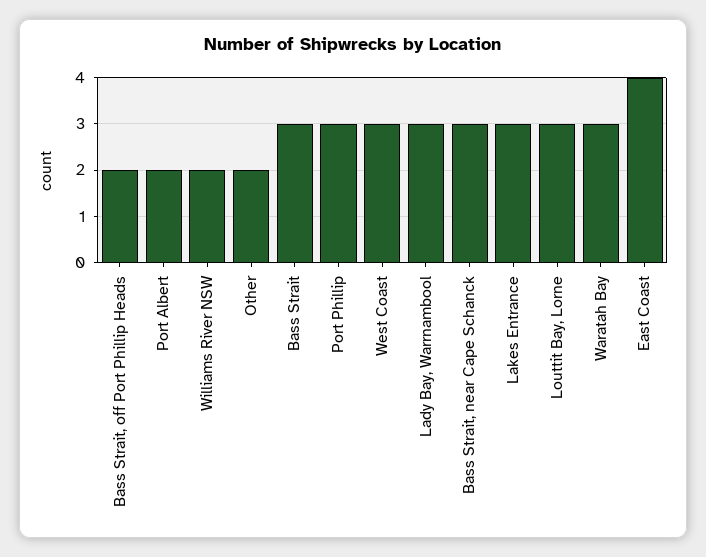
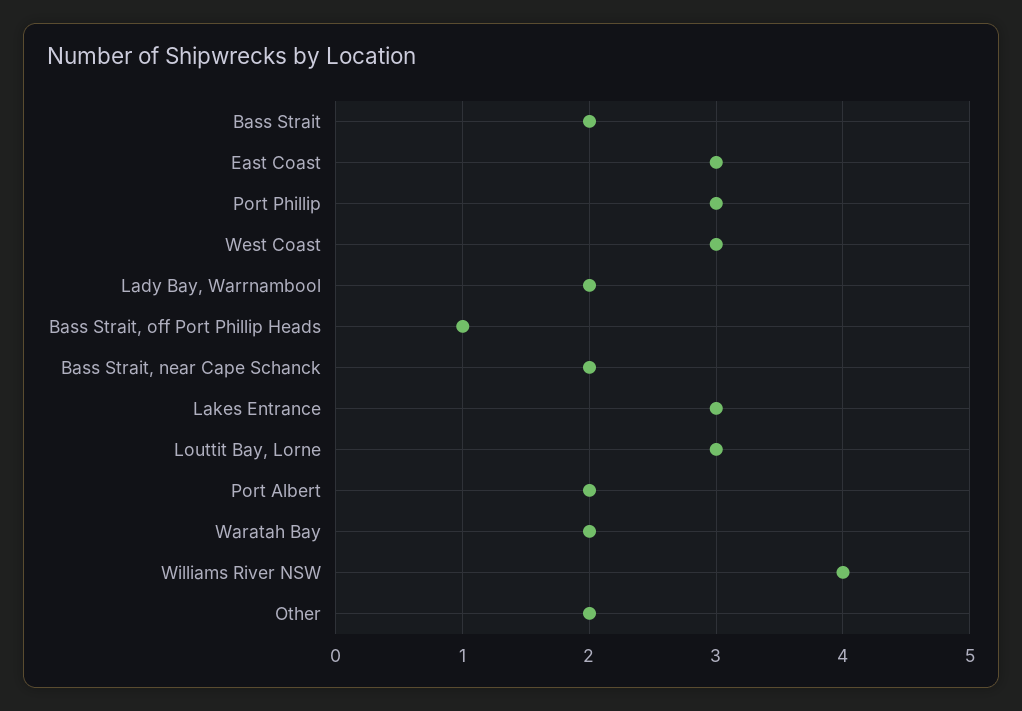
Bass Strait, off Port Phillip Heads: 2 -> 1
Williams River NSW: 2 -> 4
Bass Strait: 3 -> 2
Lady Bay, Warrnambool: 3 -> 2
Bass Strait, near Cape Schanck: 3 -> 2
Waratah Bay: 3 -> 2
East Coast: 4 -> 3

